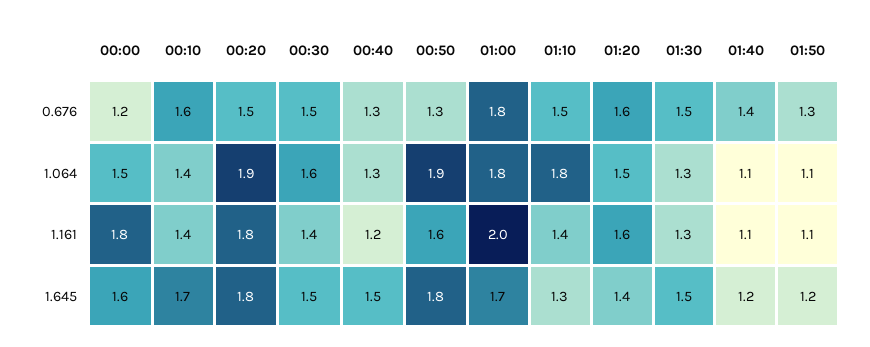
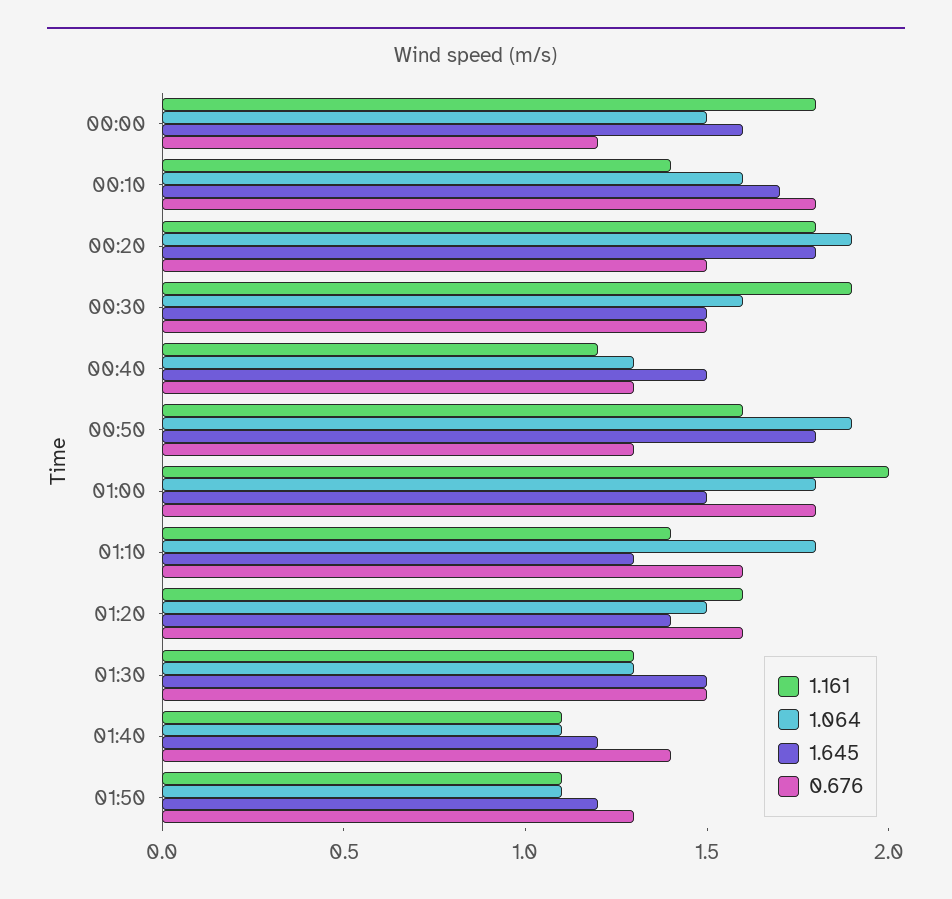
0.676, 00:10: 1.6 -> 1.8
0.676, 01:10: 1.5 -> 1.6
1.064, 00:10: 1.4 -> 1.6
1.161, 00:30: 1.4 -> 1.9
1.645, 01:00: 1.7 -> 1.5

